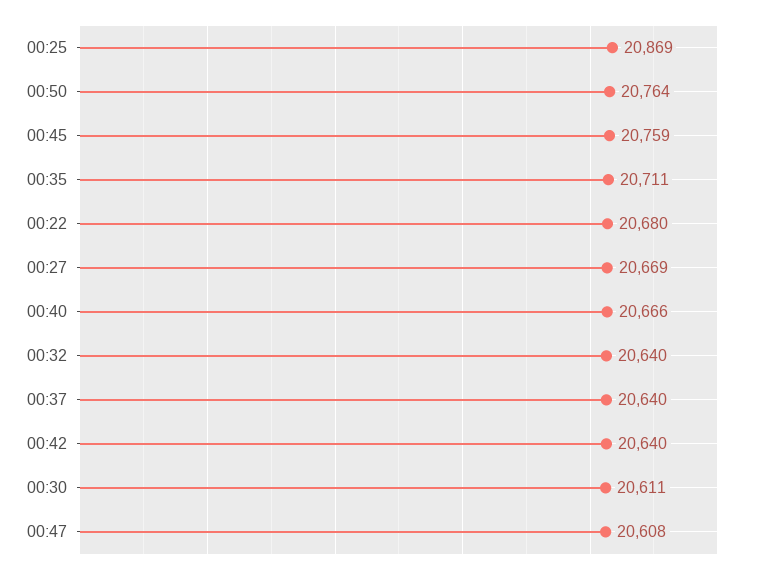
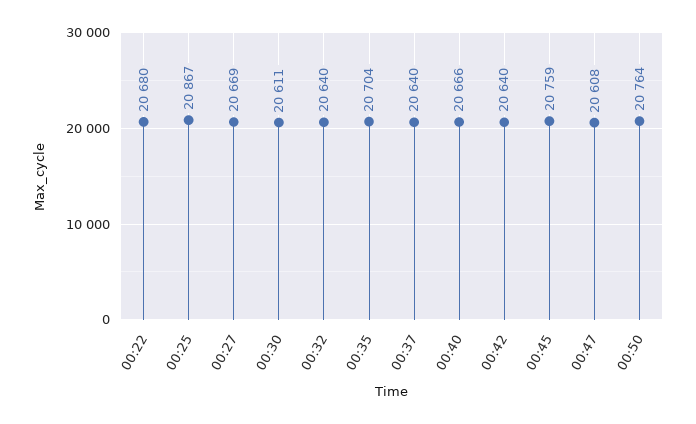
00:25: 20869 -> 20867
00:35: 20711 -> 20704

